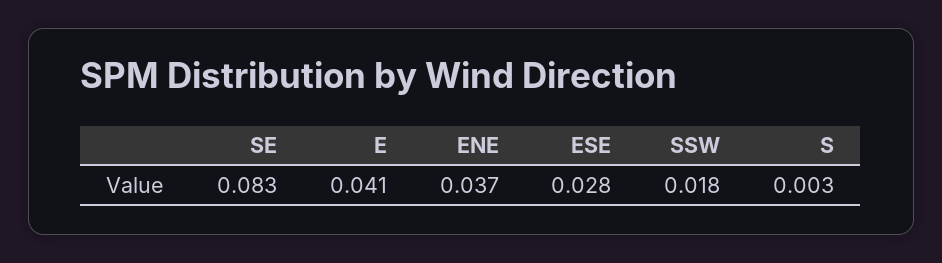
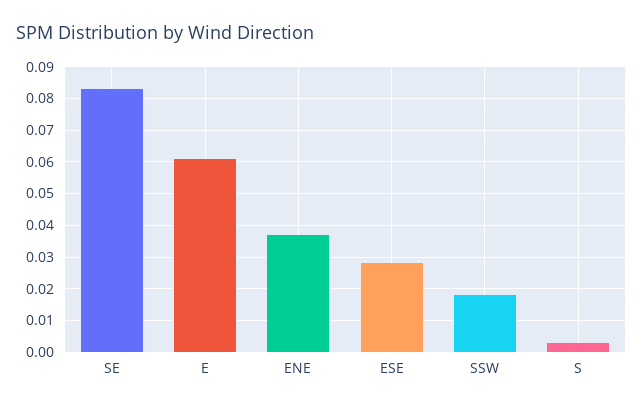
E: 0.041 -> 0.06

